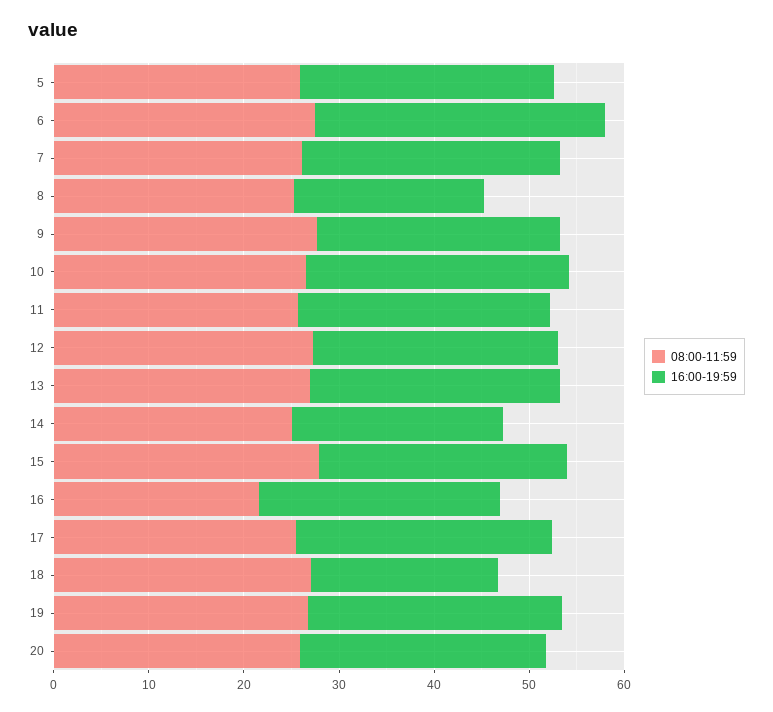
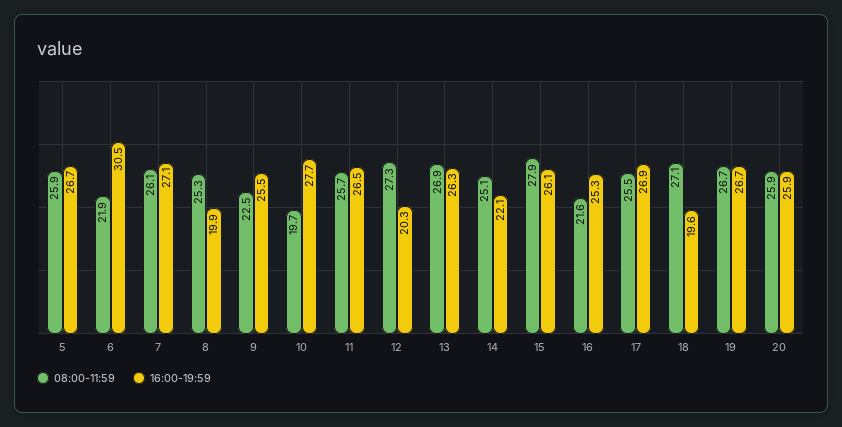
08:00-11:59, 6: 28 -> 21.9
08:00-11:59, 9: 28 -> 22.5
08:00-11:59, 10: 26 -> 19.7
16:00-19:59, 12: 26 -> 20.3

